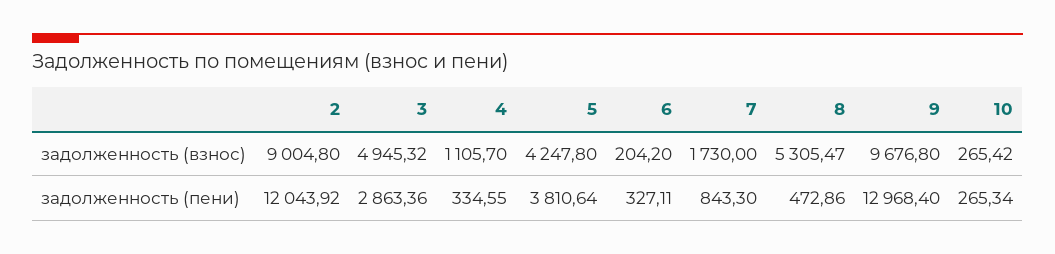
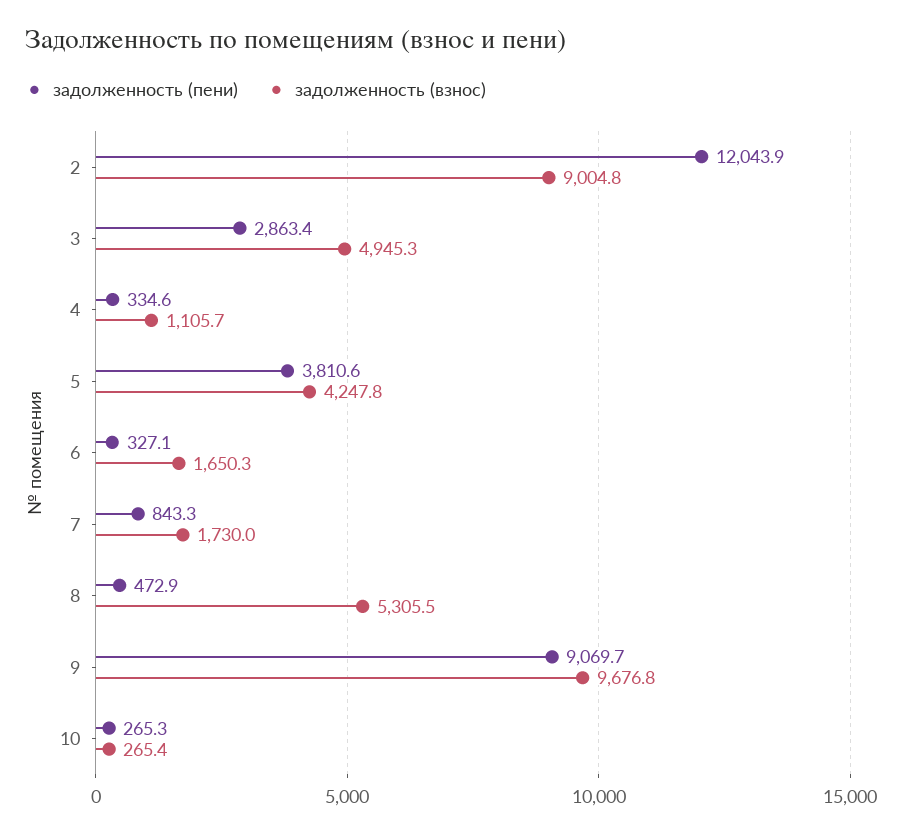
задолженность (взнос), 6: 204.2 -> 1650.3
задолженность (пени), 9: 12968.4 -> 9069.7

